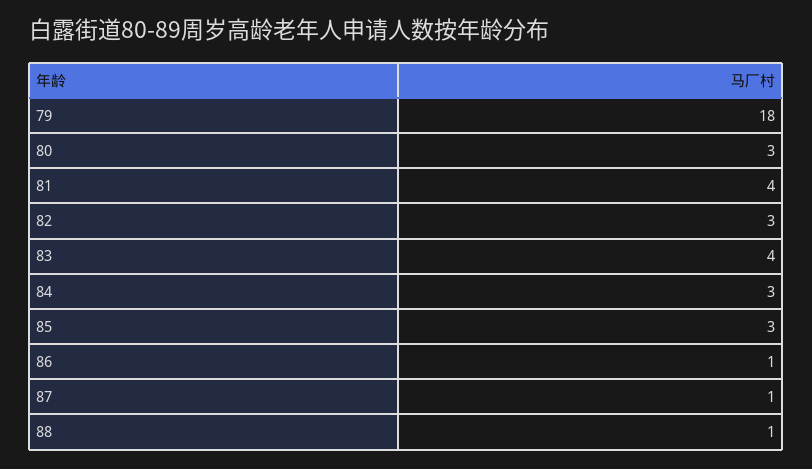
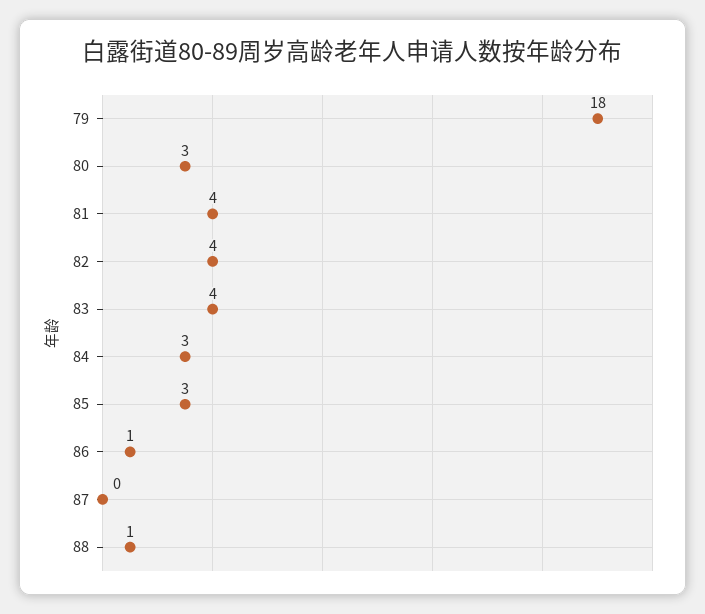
82: 3 -> 4
87: 1 -> 0

